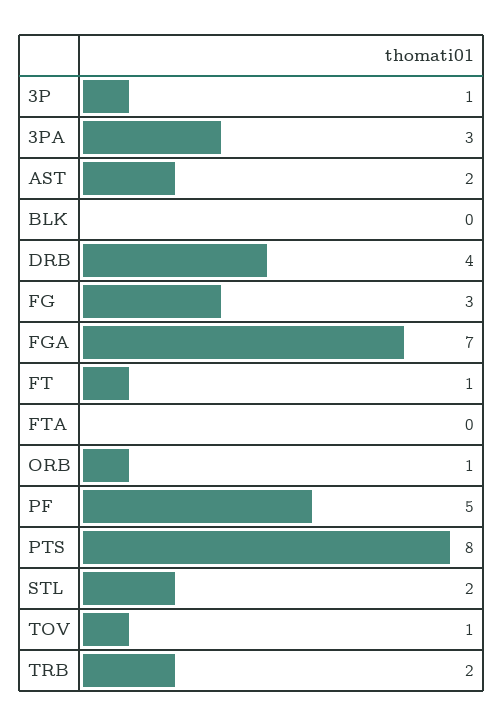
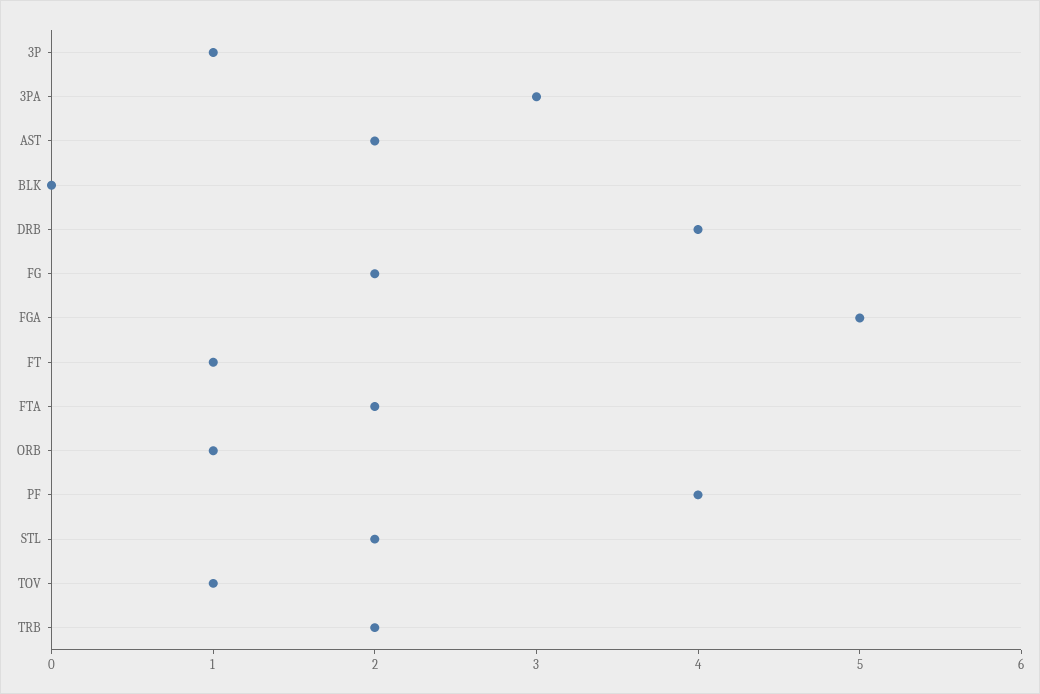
FG: 3 -> 2
FGA: 7 -> 5
FTA: 0 -> 2
PF: 5 -> 4
PTS: 8 -> none

